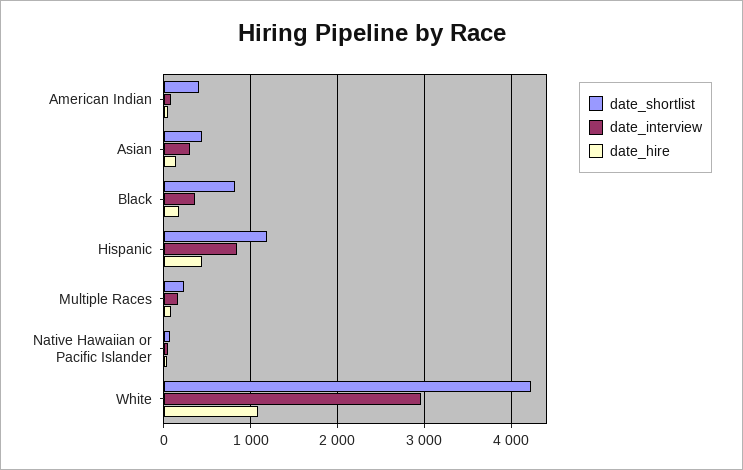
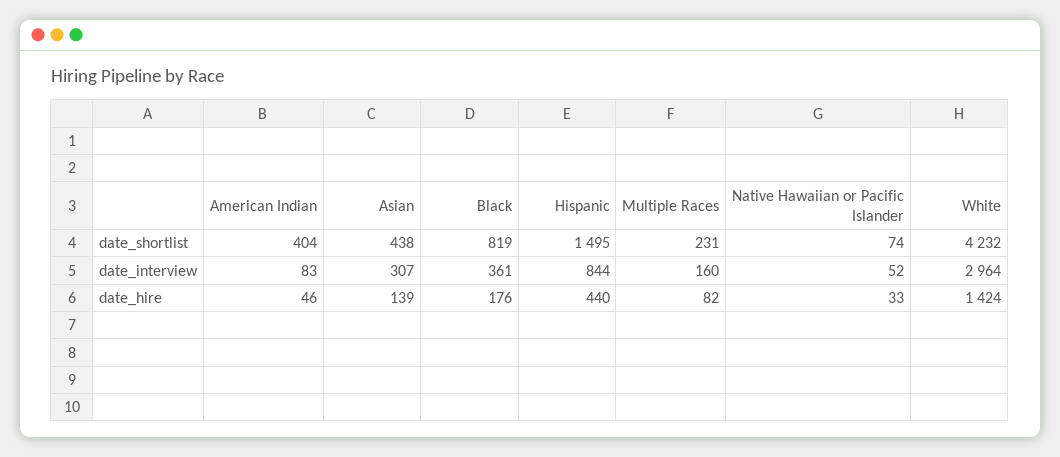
date_shortlist, Hispanic: 1200 -> 1495
date_hire, White: 1100 -> 1424

